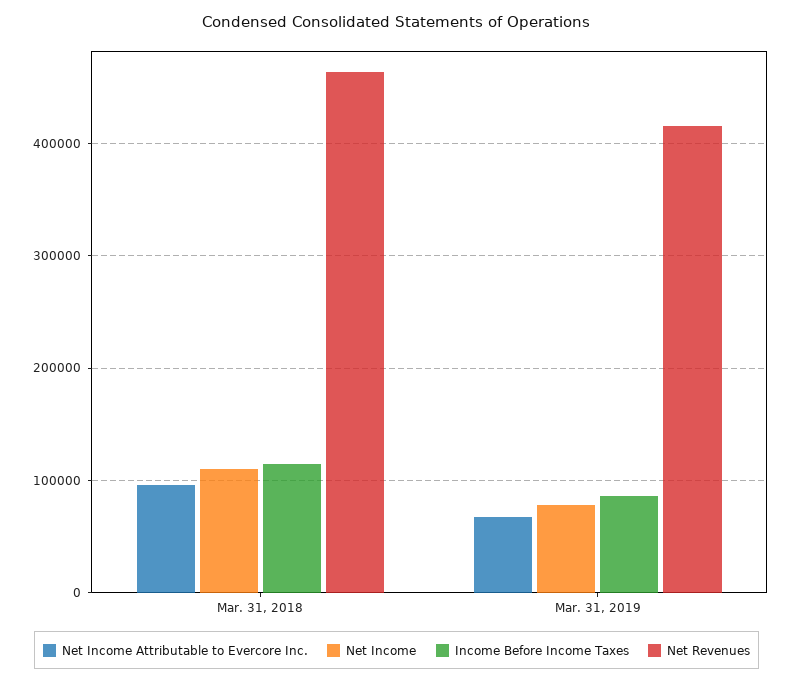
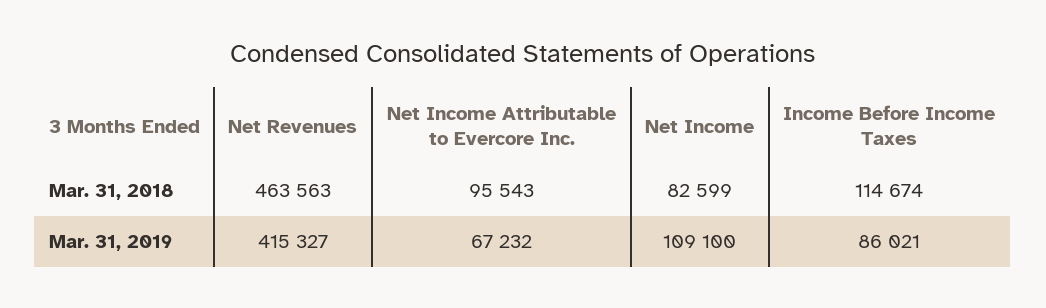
Net Income, Mar. 31, 2018: 110000 -> 82599
Net Income, Mar. 31, 2019: 80000 -> 109100

